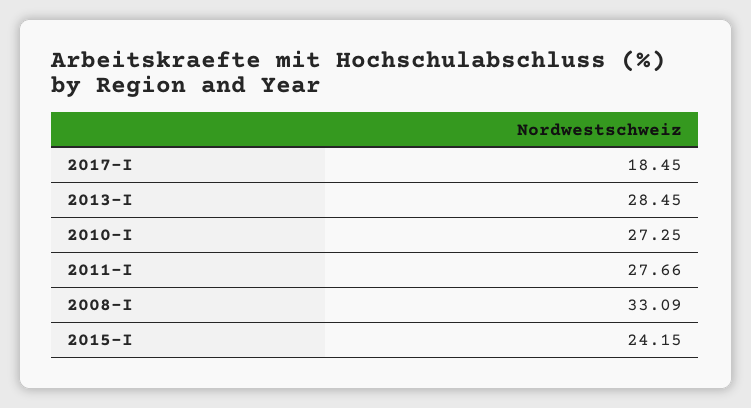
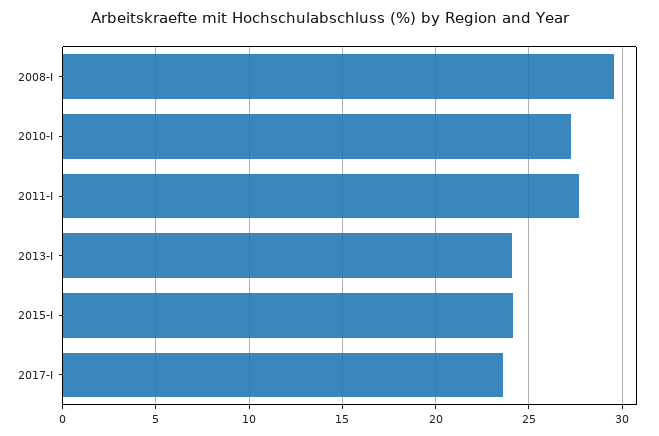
2017-I: 18.45 -> 23.5
2013-I: 28.45 -> 24
2008-I: 33.09 -> 29.5

